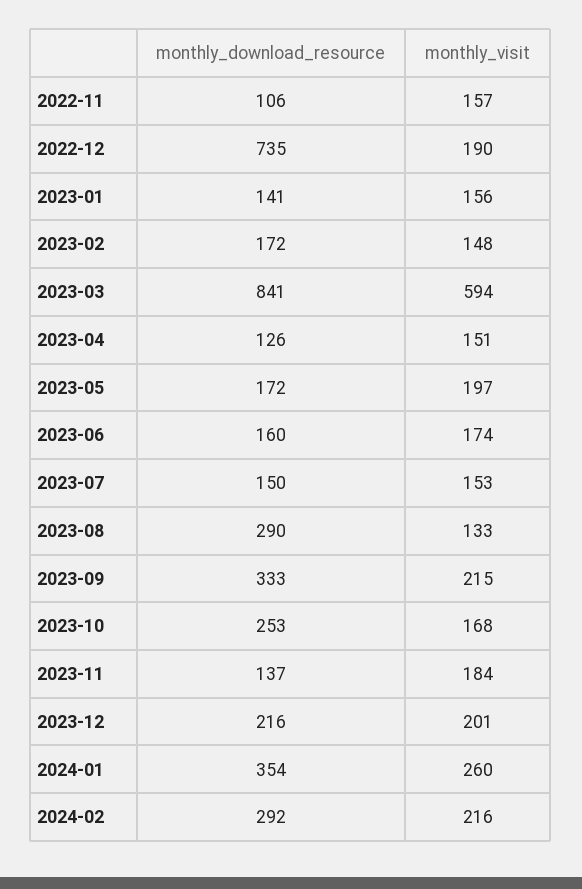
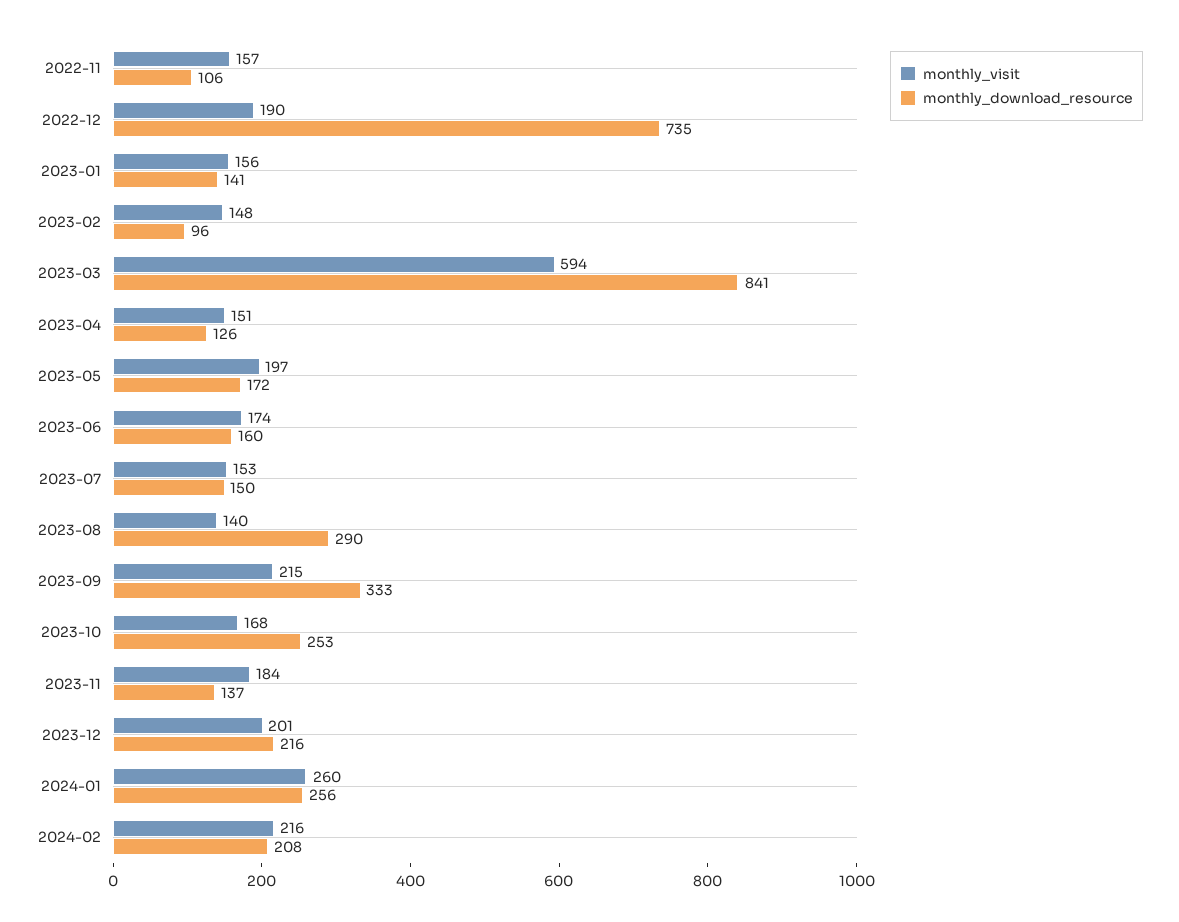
monthly_download_resource, 2023-02: 172 -> 96
monthly_visit, 2023-08: 133 -> 140
monthly_download_resource, 2024-01: 354 -> 256
monthly_download_resource, 2024-02: 292 -> 208

